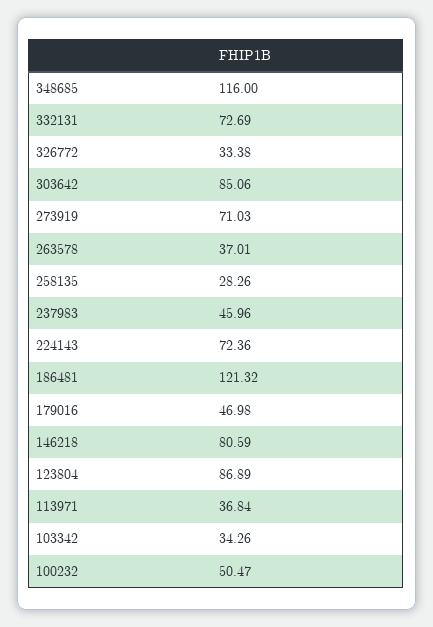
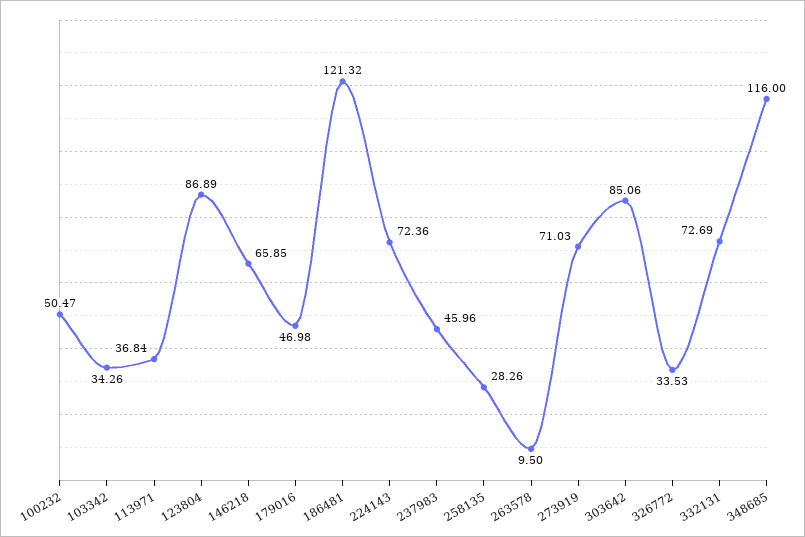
326772: 33.38 -> 33.53
263578: 37.01 -> 9.5
146218: 80.59 -> 65.85

